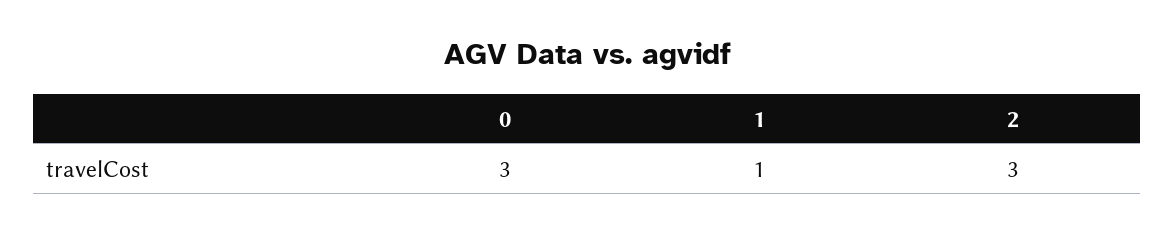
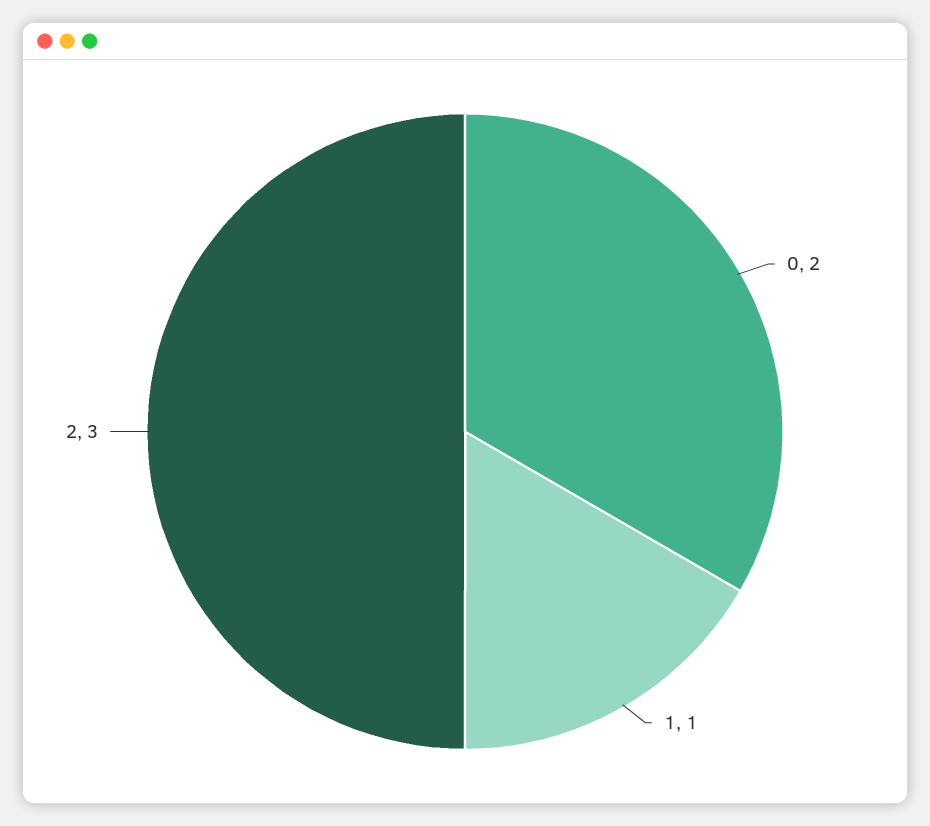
0: 3 -> 2

